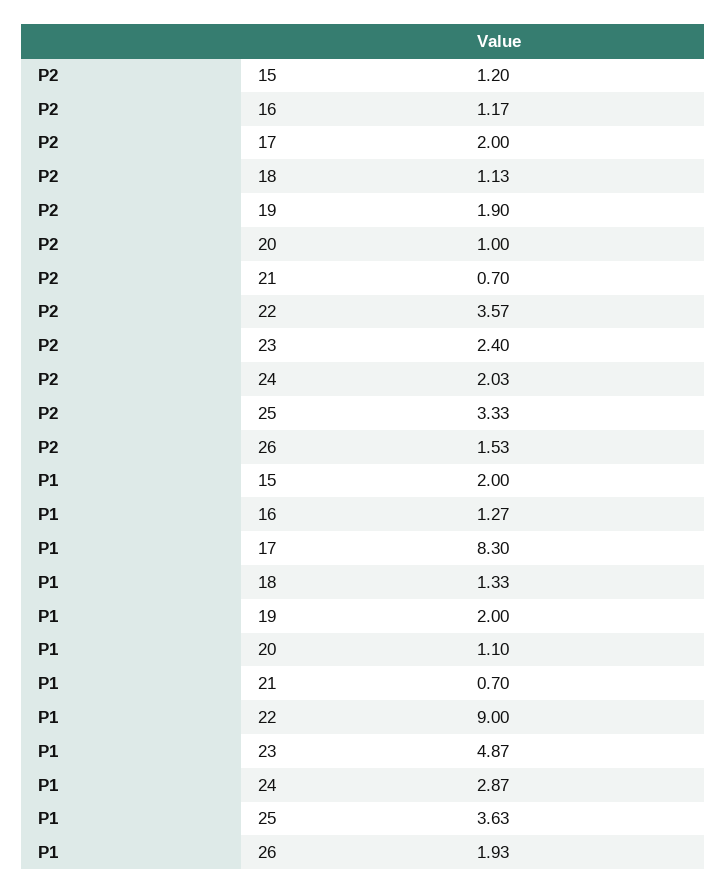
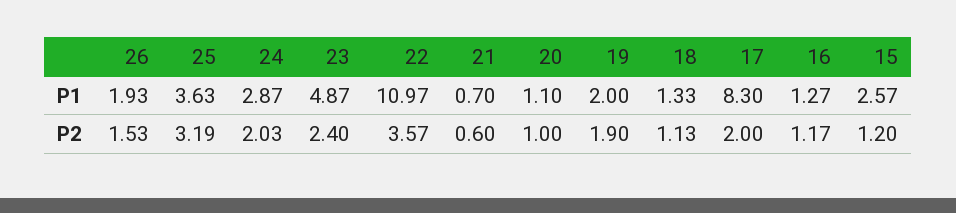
P2, 21: 0.7 -> 0.6
P2, 25: 3.33 -> 3.19
P1, 15: 2 -> 2.57
P1, 22: 9 -> 10.97

